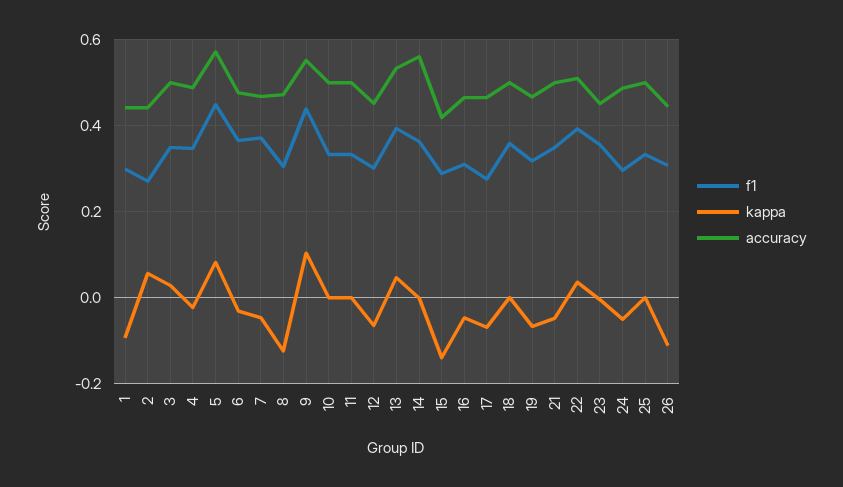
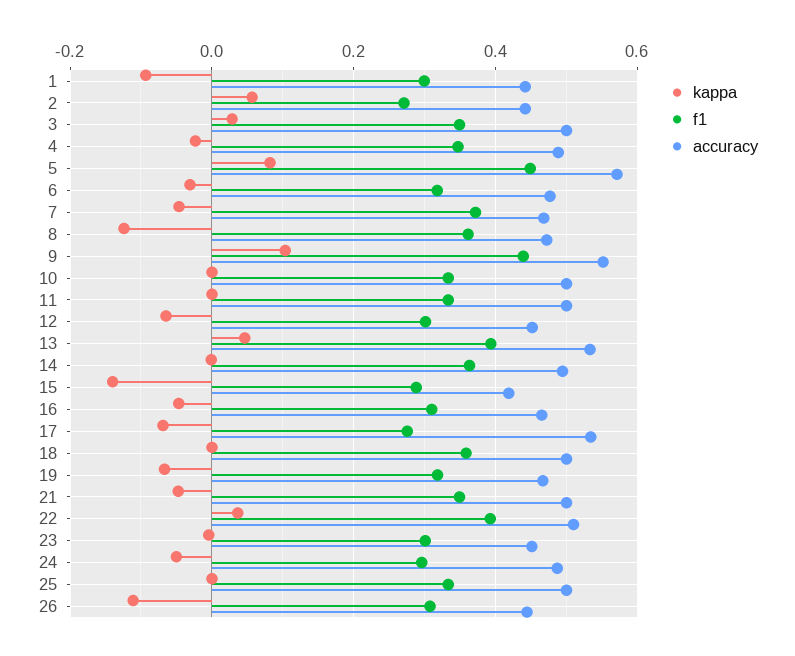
f1, 6: 0.36 -> 0.32
f1, 8: 0.3 -> 0.36
accuracy, 14: 0.56 -> 0.5
accuracy, 17: 0.46 -> 0.54
f1, 23: 0.36 -> 0.3

